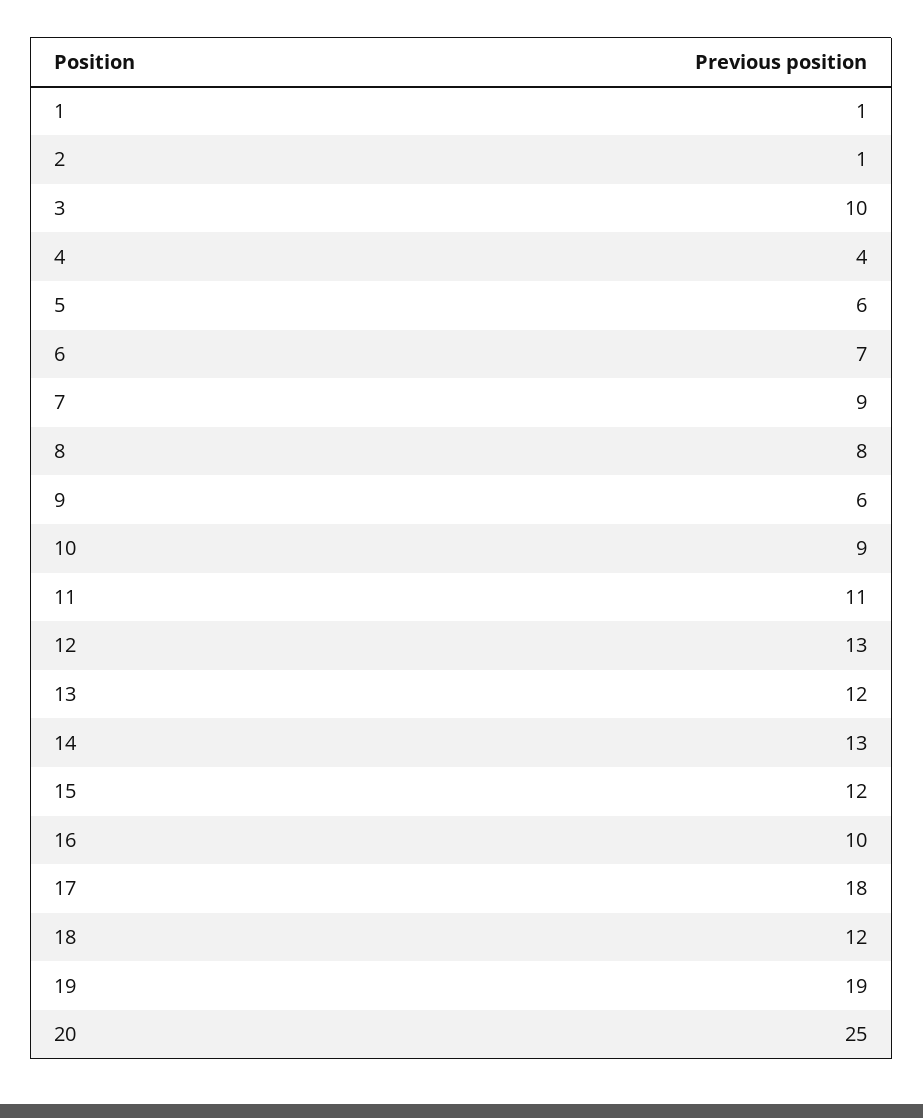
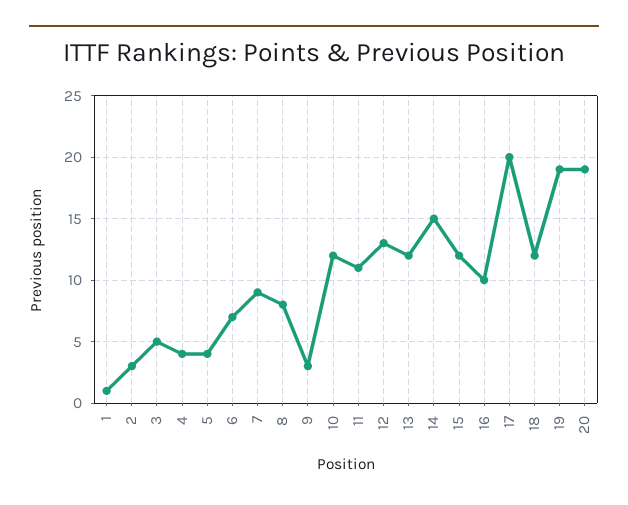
2: 1 -> 3
3: 10 -> 5
5: 6 -> 4
9: 6 -> 3
10: 9 -> 12
14: 13 -> 15
17: 18 -> 20
20: 25 -> 19

